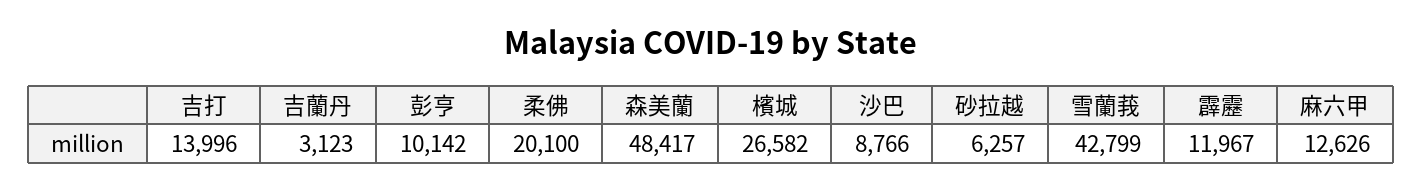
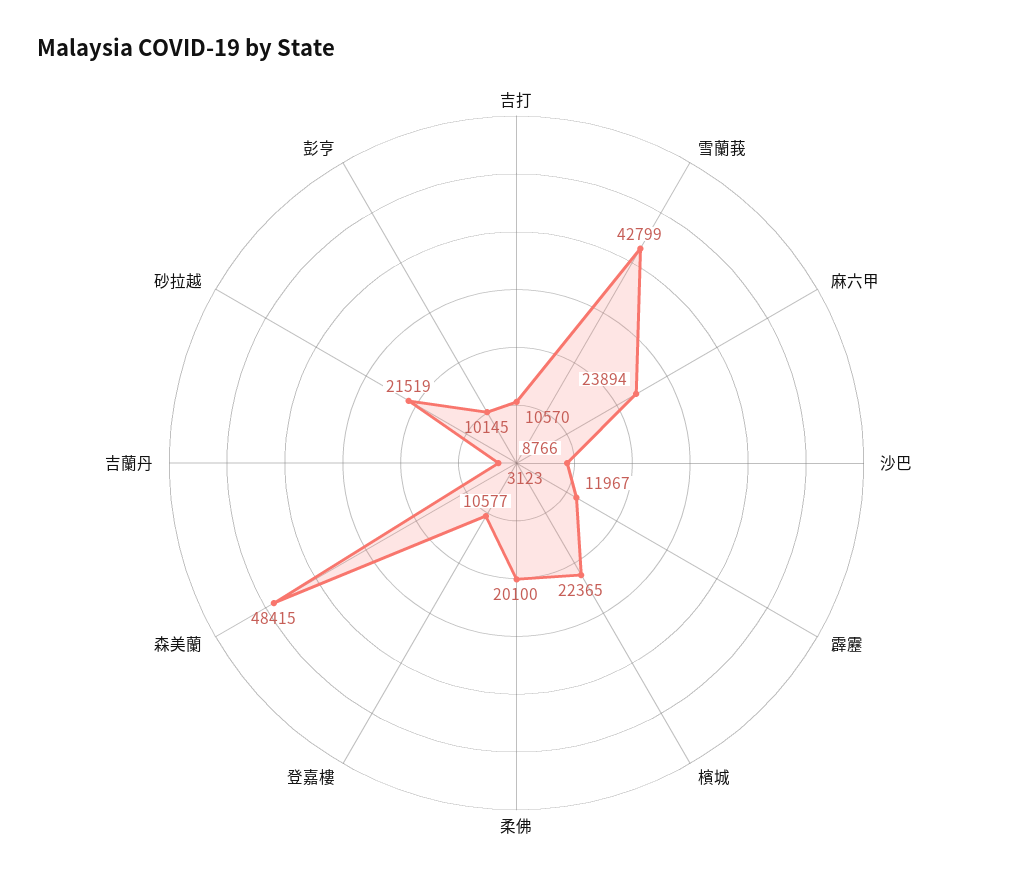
吉打: 13996 -> 10570
彭亨: 10142 -> 10145
森美蘭: 48417 -> 48415
檳城: 26582 -> 22365
砂拉越: 6257 -> 21519
麻六甲: 12626 -> 23894
登嘉樓: none -> 10577

